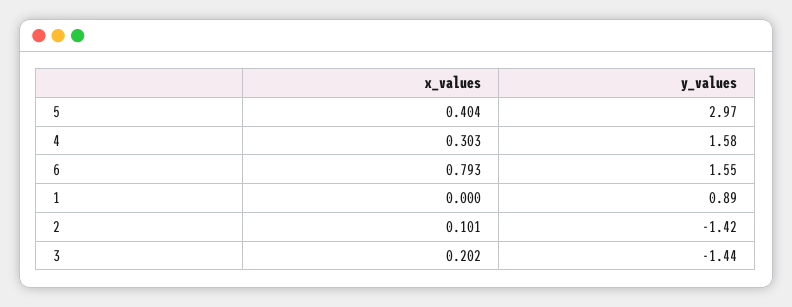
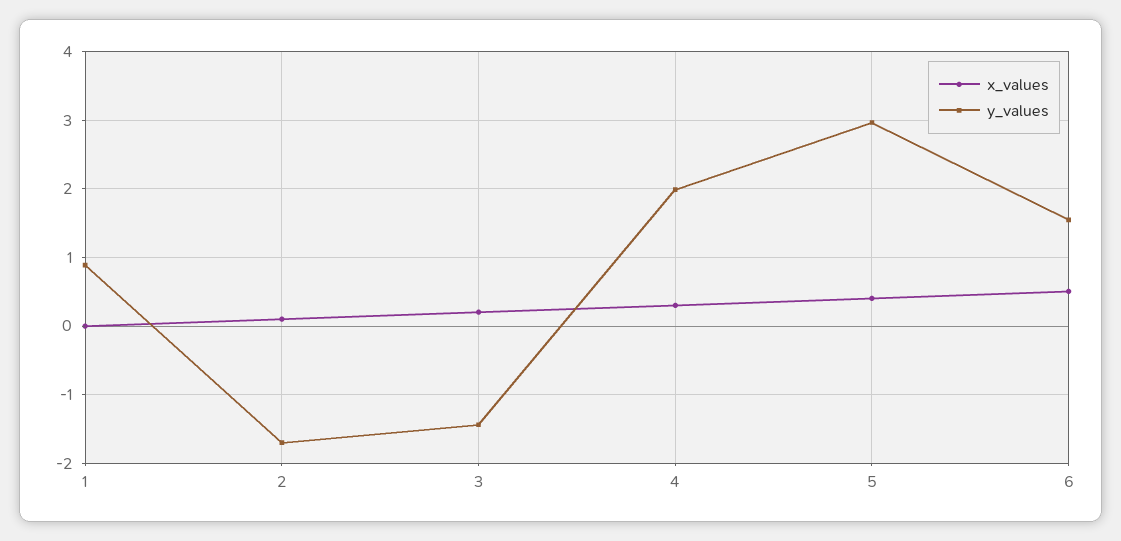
y_values, 4: 1.58 -> 2
x_values, 6: 0.793 -> 0.5
y_values, 2: -1.42 -> -1.7

